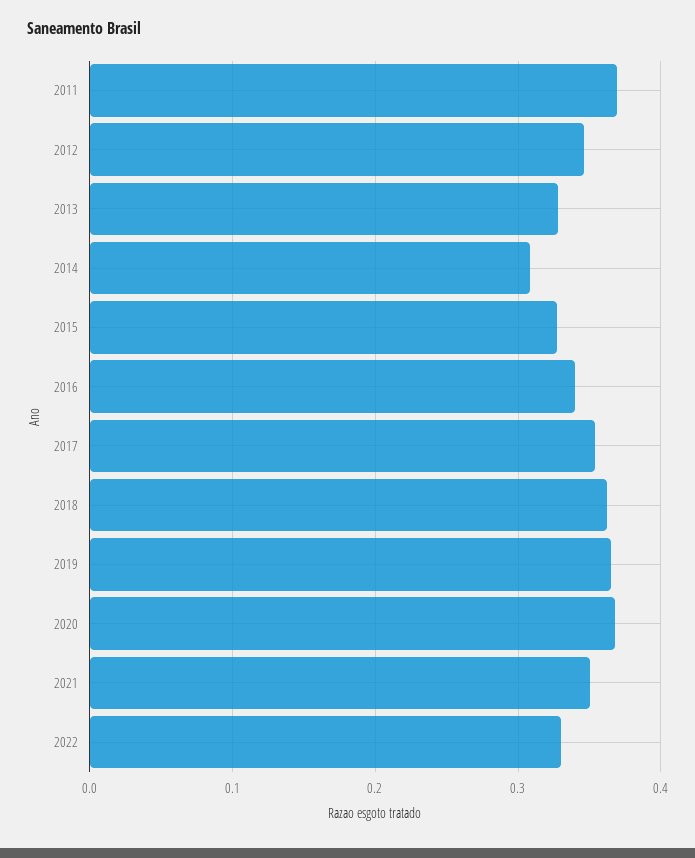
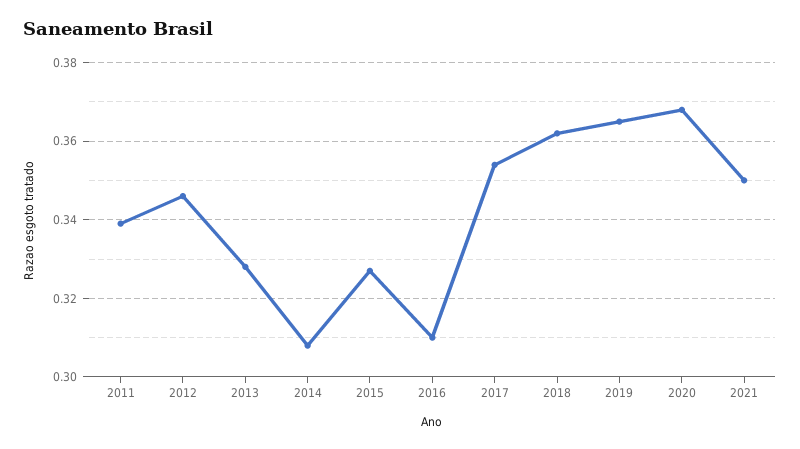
2011: 0.37 -> 0.34
2016: 0.34 -> 0.31
2022: 0.33 -> none

